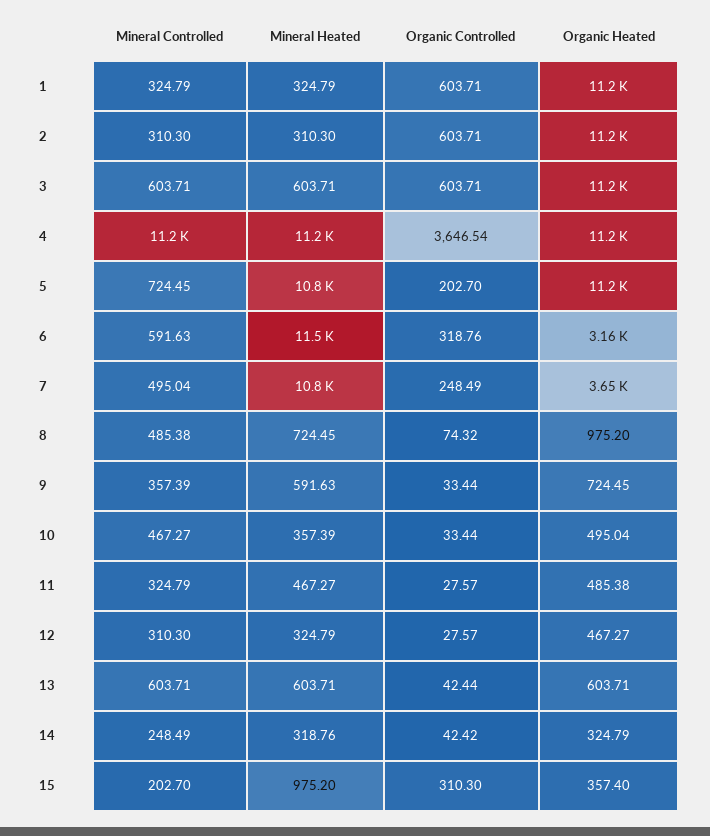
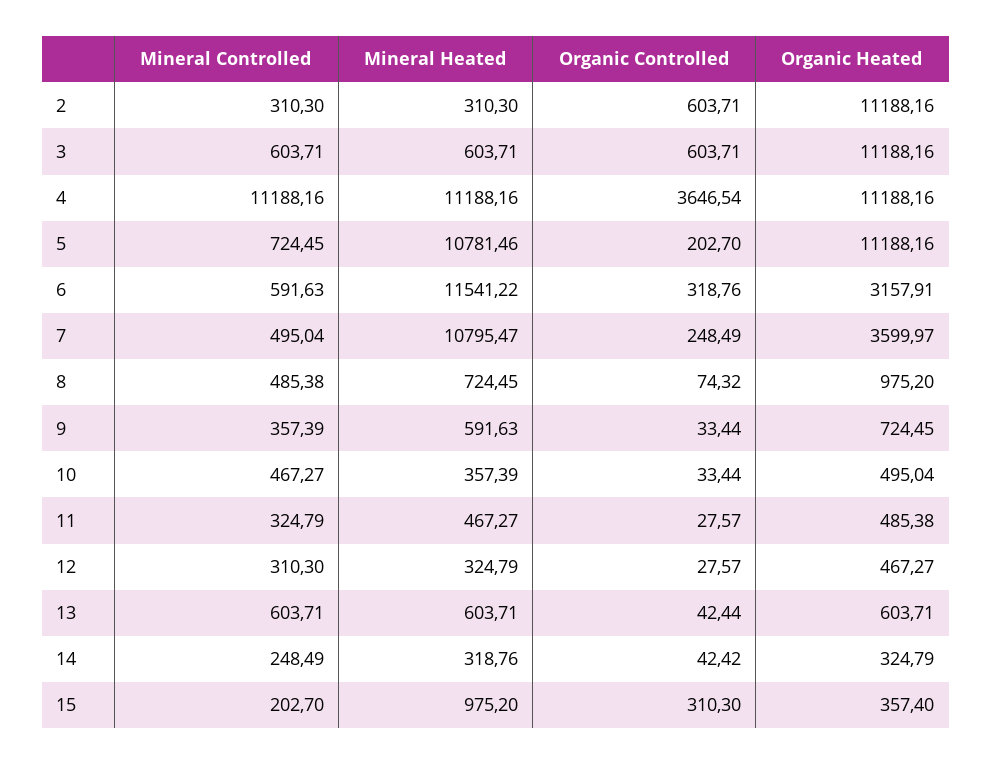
Mineral Controlled, 1: 324.79 -> none
Mineral Heated, 1: 324.79 -> none
Organic Controlled, 1: 603.71 -> none
Organic Heated, 1: 11200 -> none
Organic Heated, 7: 3650 -> 3599.97

